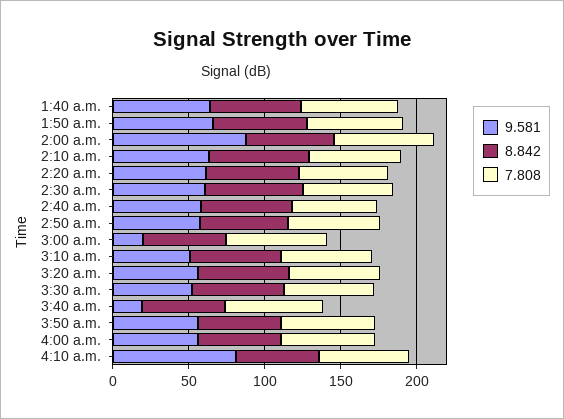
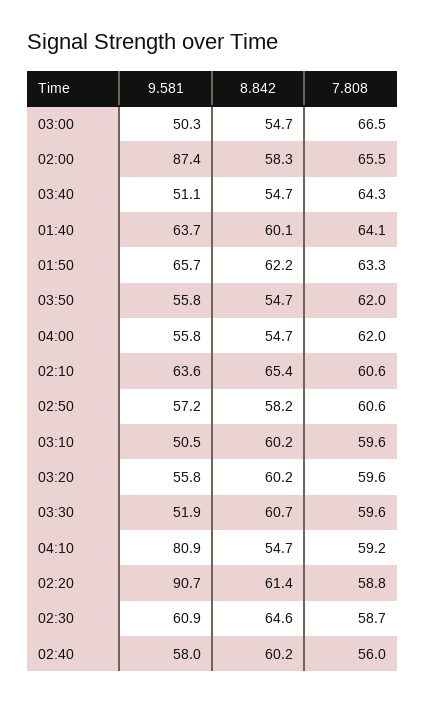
9.581, 2:20 a.m.: 60 -> 90.7
9.581, 3:00 a.m.: 20 -> 50.3
9.581, 3:40 a.m.: 20 -> 51.1

